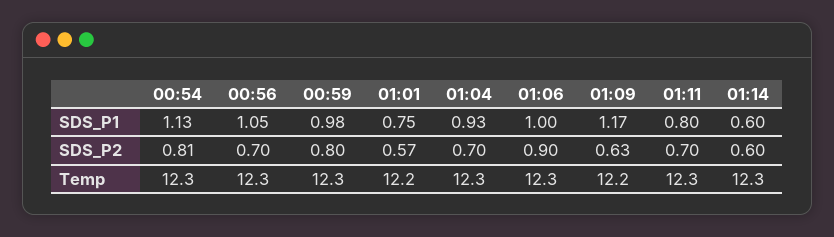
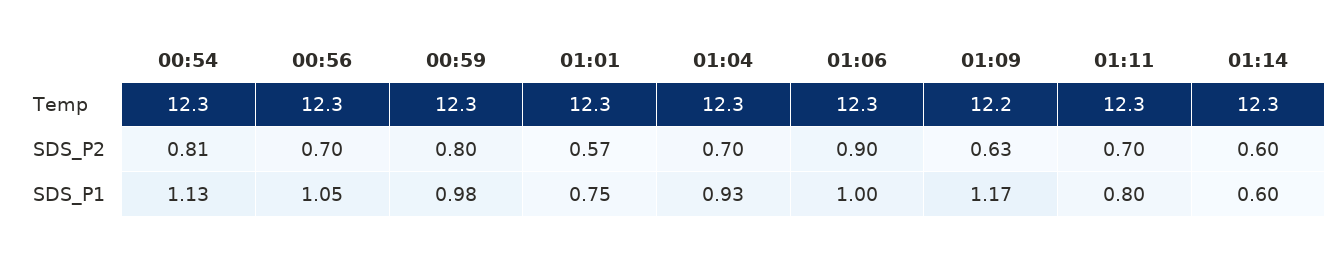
01:01, Temp: 12.2 -> 12.3

